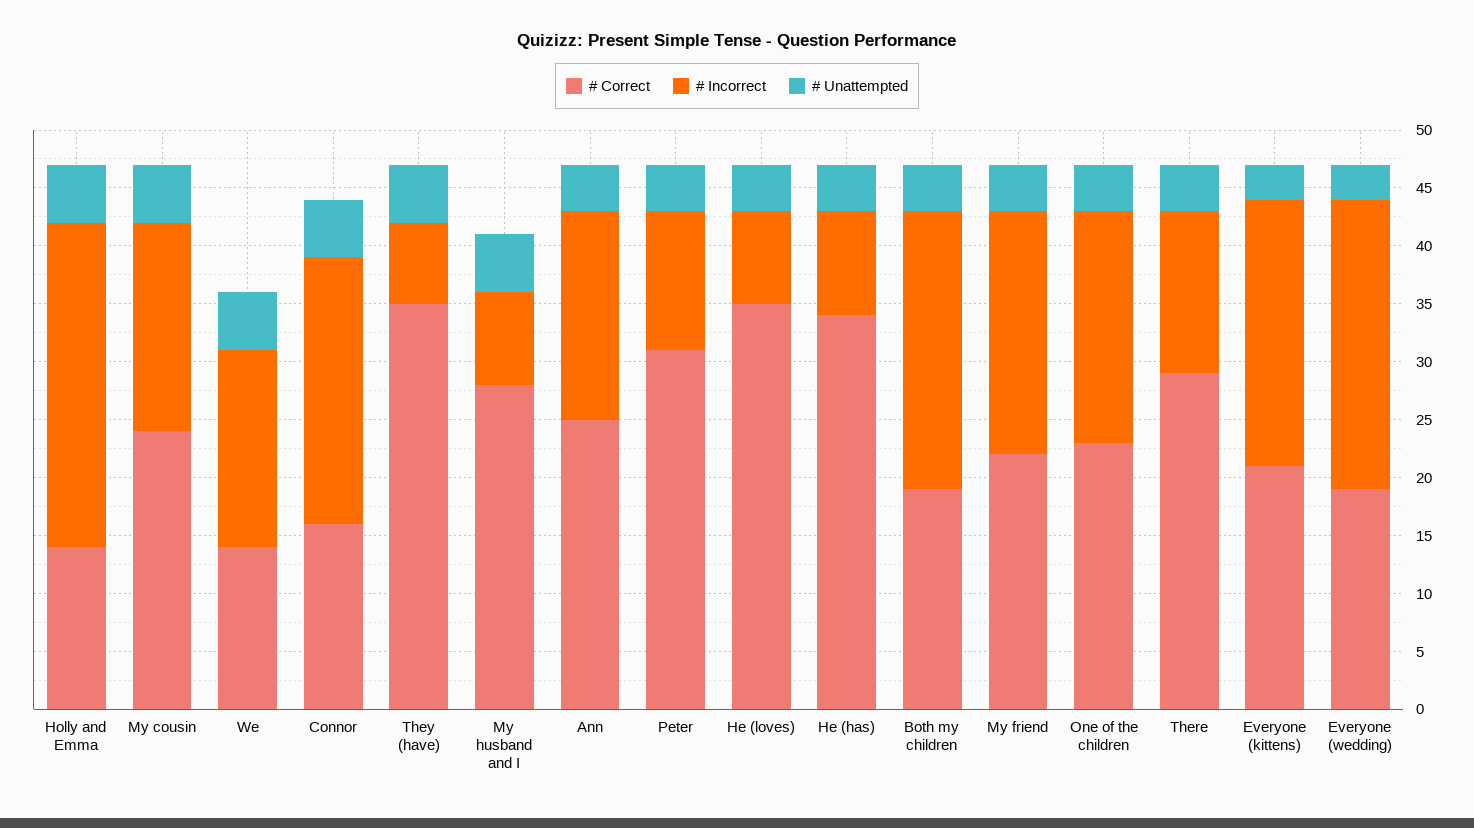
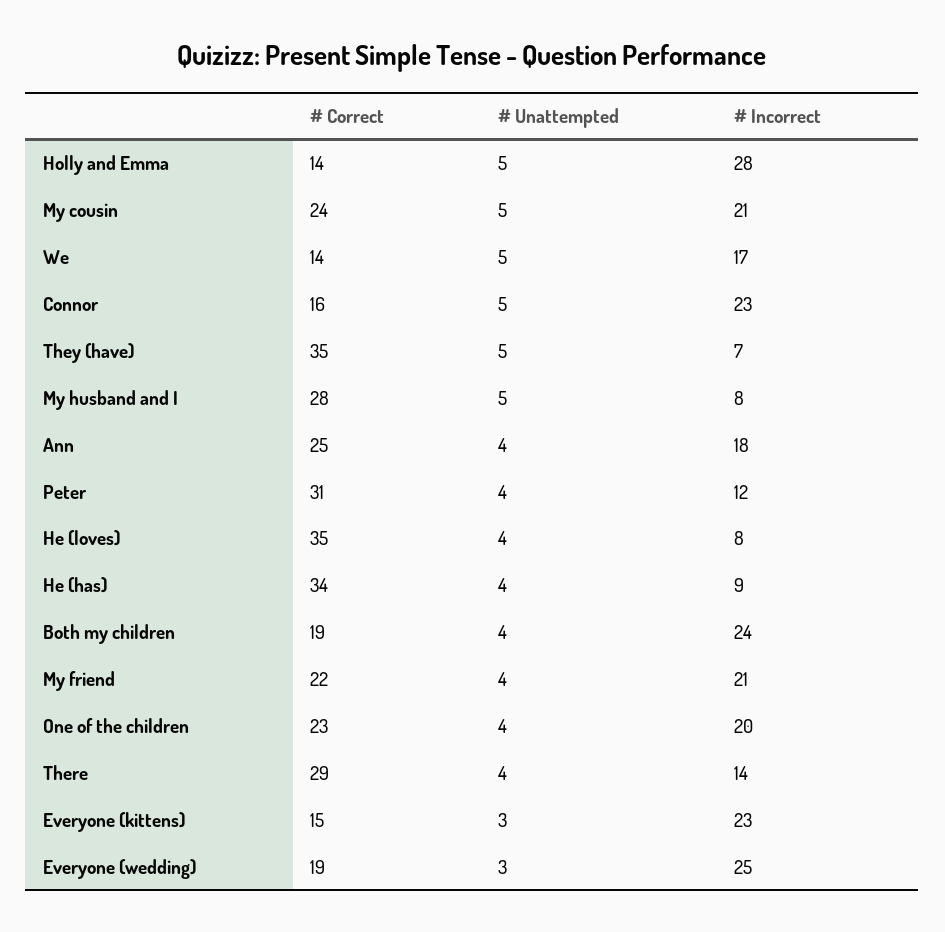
# Incorrect, My cousin: 18 -> 21
# Correct, Everyone (kittens): 21 -> 15

